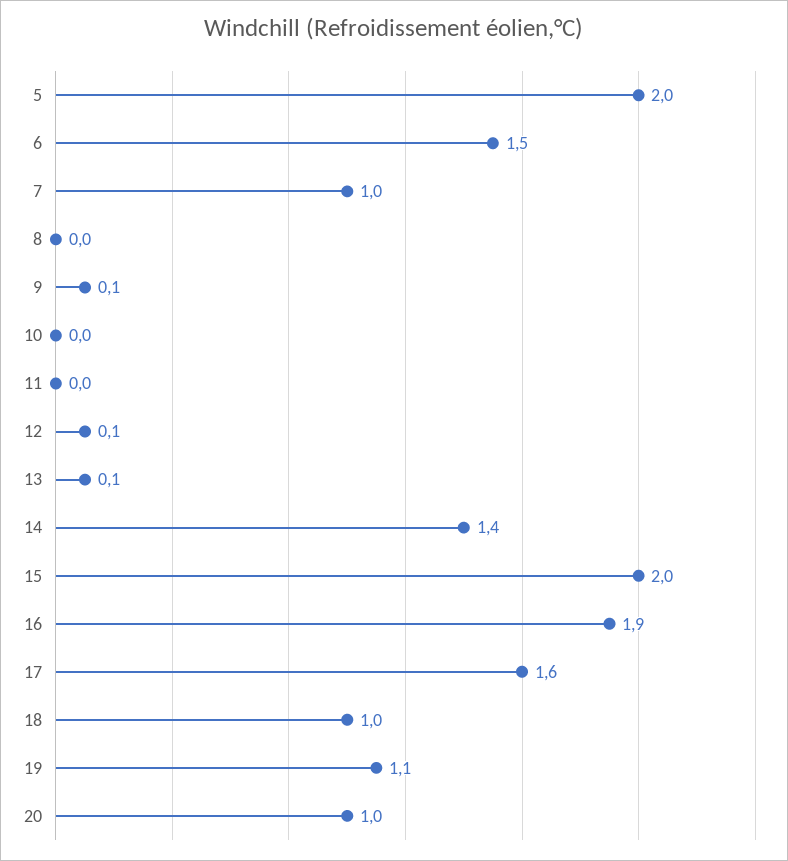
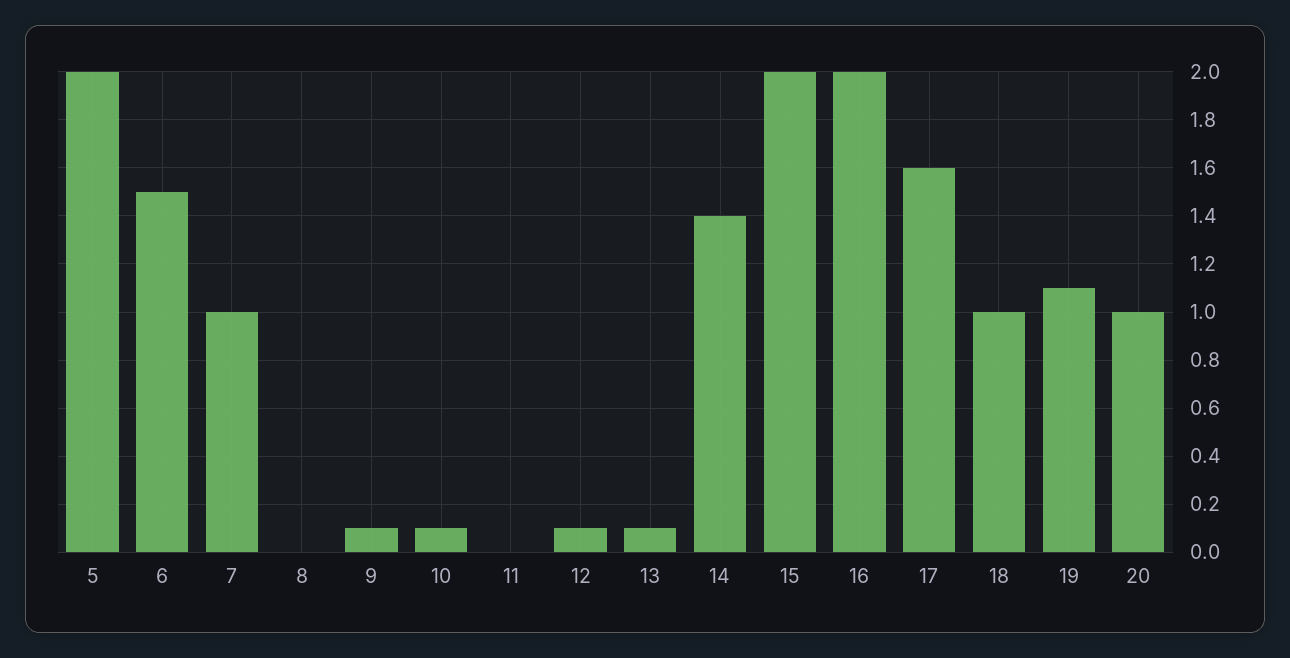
10: 0 -> 0.1
16: 1.9 -> 2

